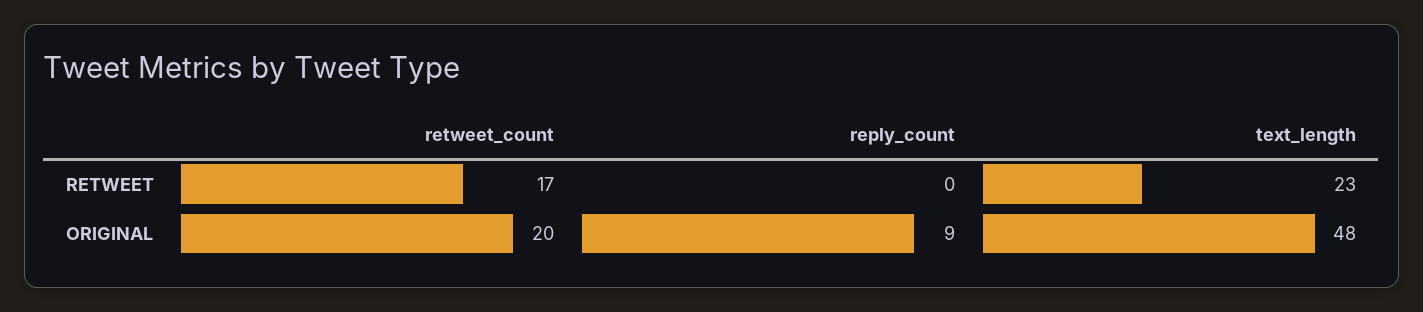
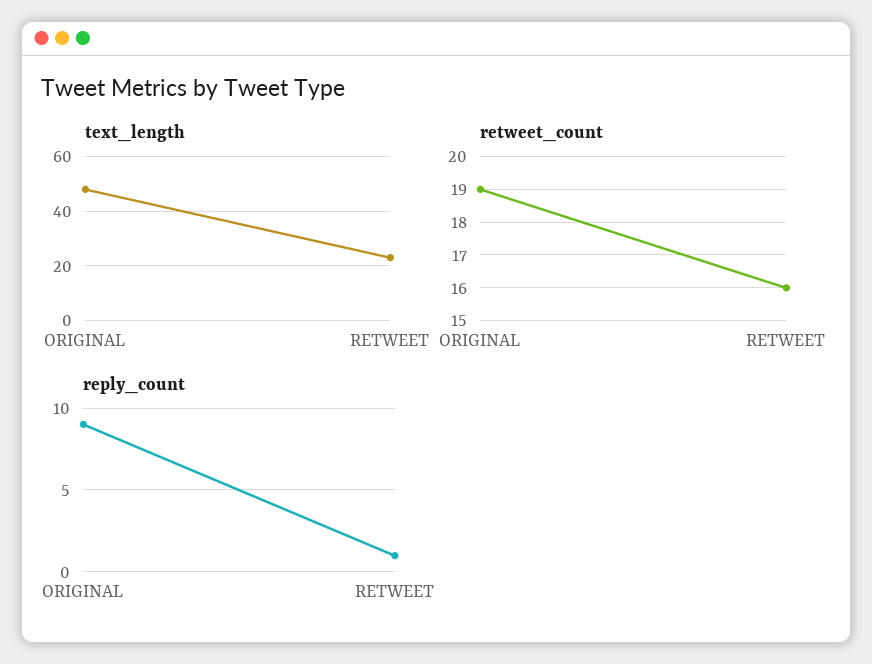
retweet_count, RETWEET: 17 -> 16
reply_count, RETWEET: 0 -> 1
retweet_count, ORIGINAL: 20 -> 19

